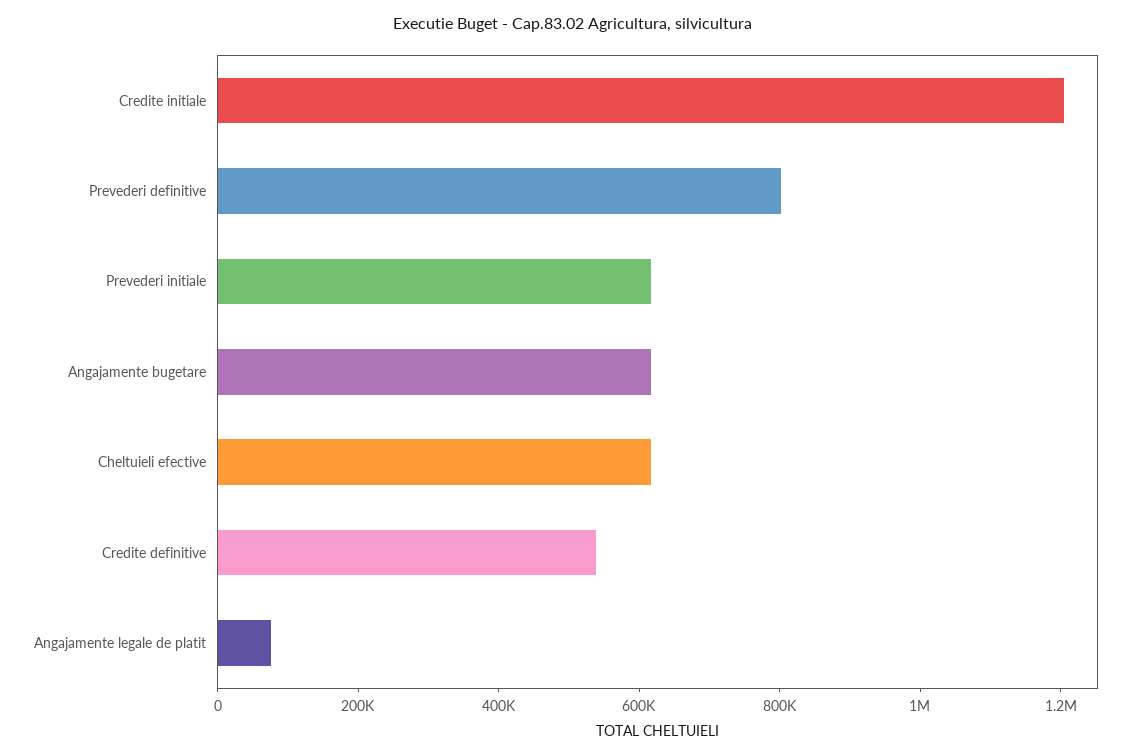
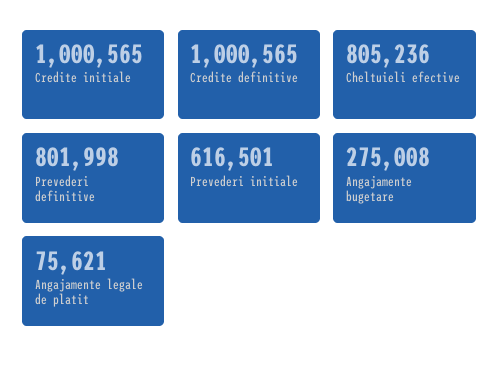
Credite initiale: 1200000 -> 1000565
Angajamente bugetare: 600000 -> 275008
Cheltuieli efective: 600000 -> 805236
Credite definitive: 550000 -> 1000565

